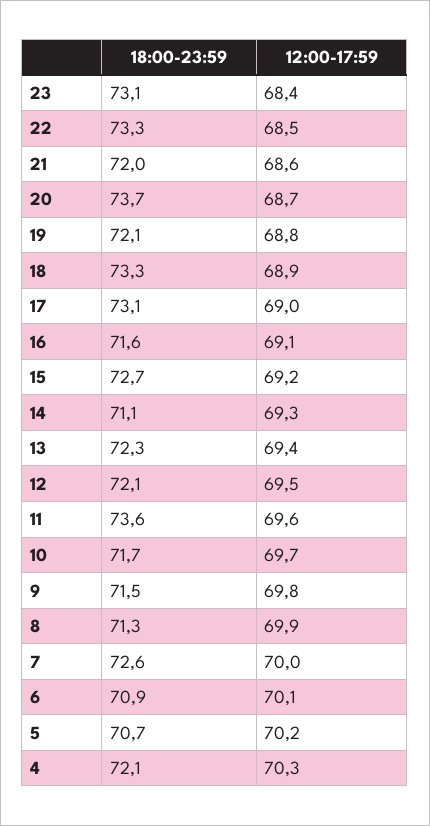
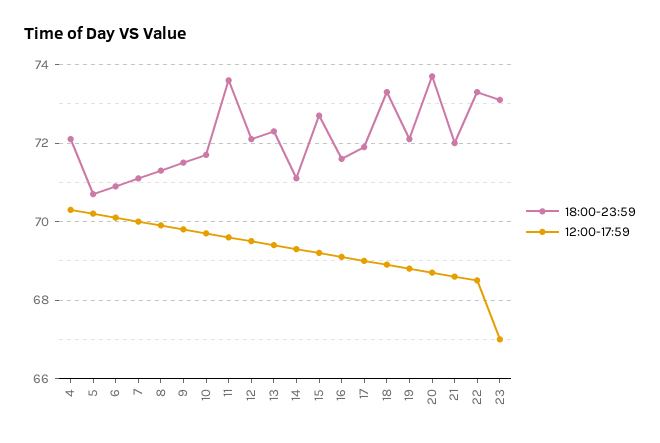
12:00-17:59, 23: 68.4 -> 67
18:00-23:59, 17: 73.1 -> 72
18:00-23:59, 7: 72.6 -> 71

